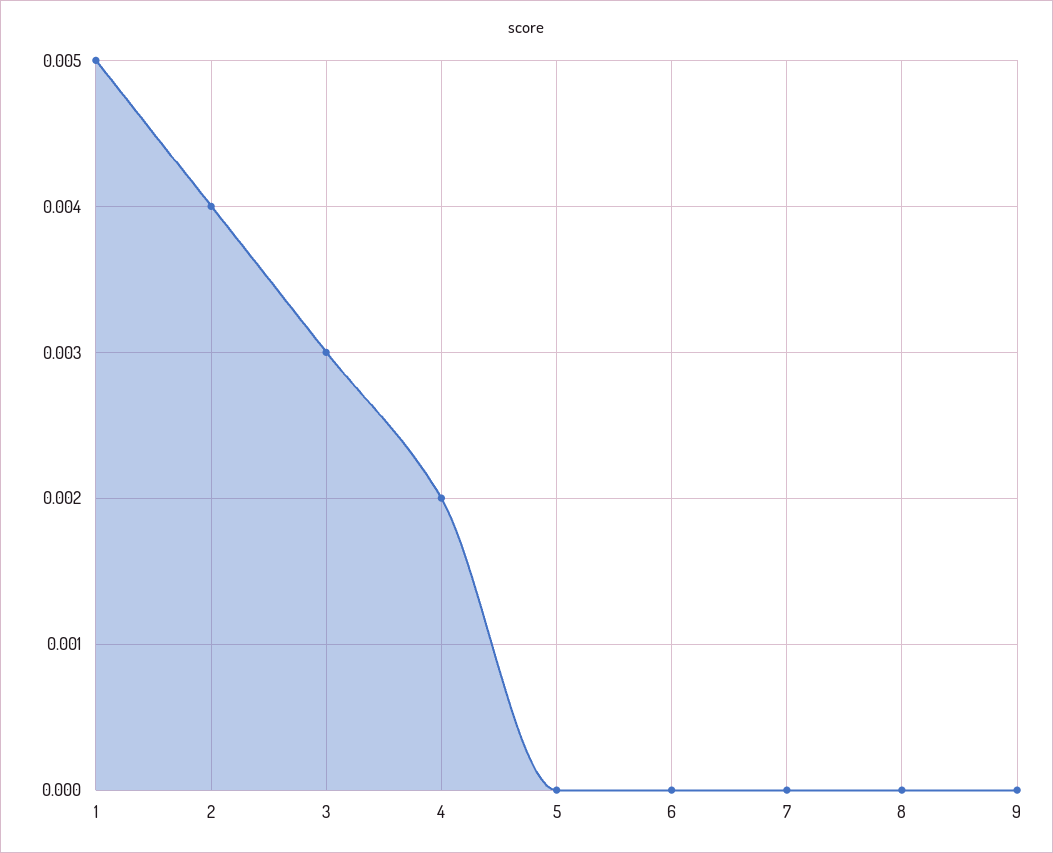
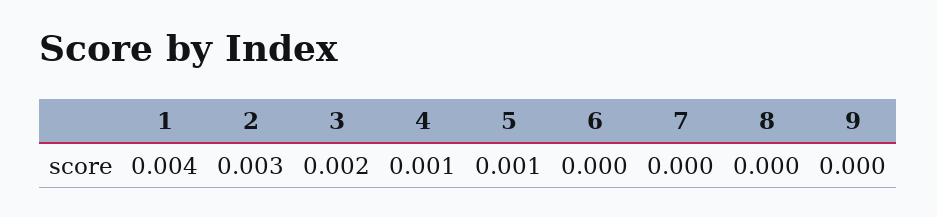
1: 0.005 -> 0.004
2: 0.004 -> 0.003
3: 0.003 -> 0.002
4: 0.002 -> 0.001
5: 0 -> 0.001

